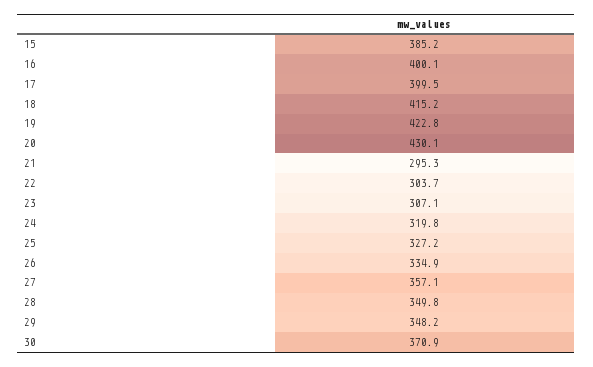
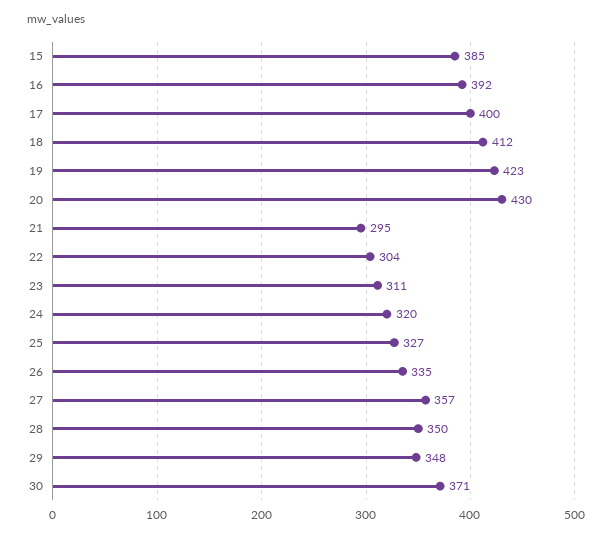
16: 400.1 -> 392
18: 415.2 -> 412
23: 307.1 -> 311

